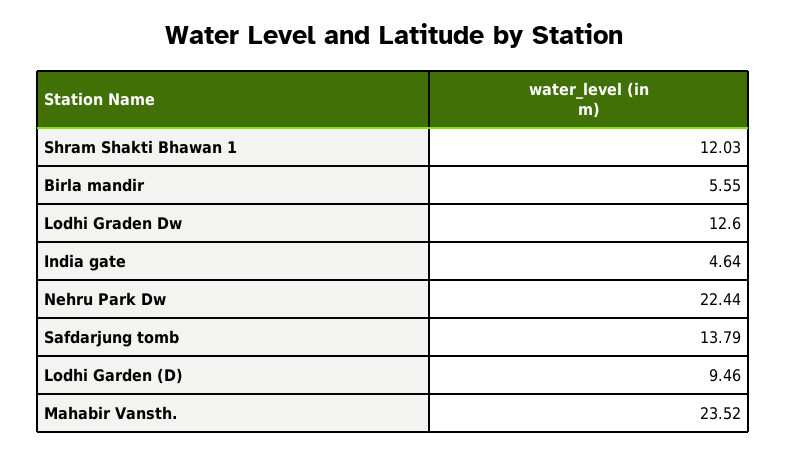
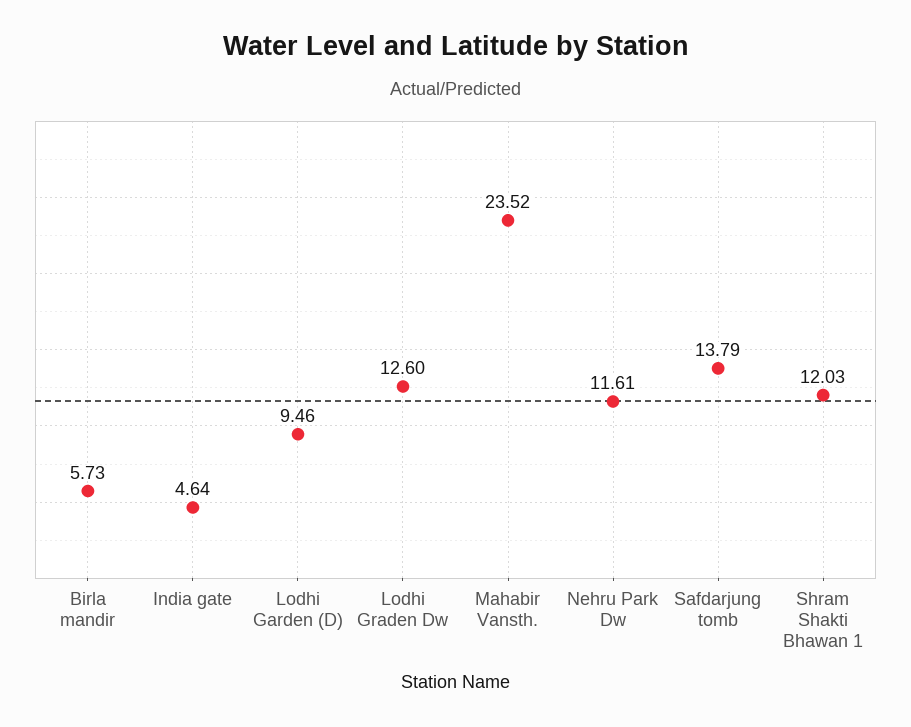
Birla mandir: 5.55 -> 5.73
Nehru Park Dw: 22.44 -> 11.61

